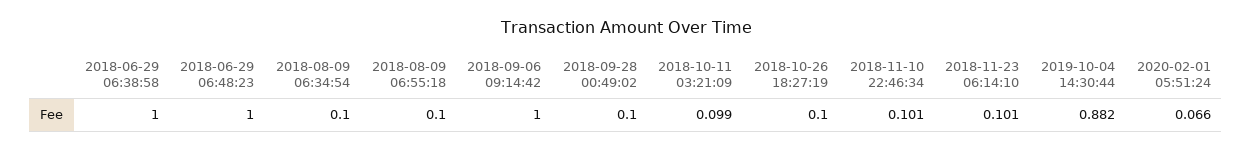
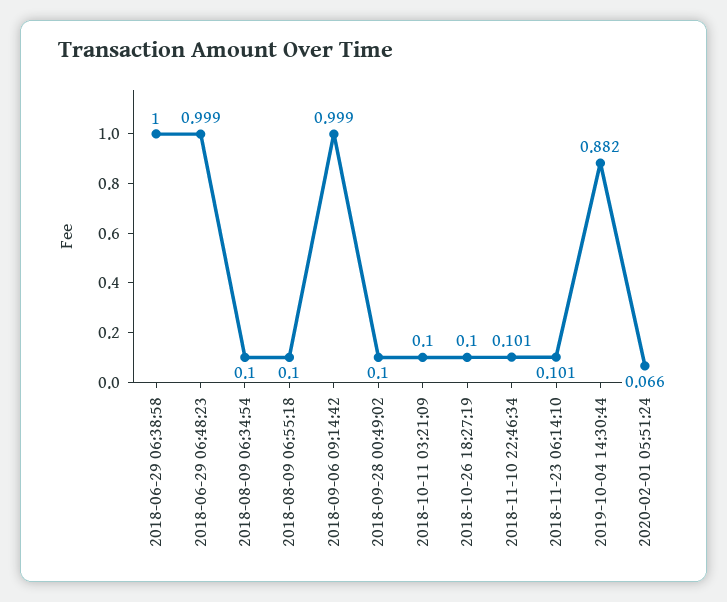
2018-06-29 06:48:23: 1 -> 0.999
2018-09-06 09:14:42: 1 -> 0.999
2018-10-11 03:21:09: 0.099 -> 0.1

